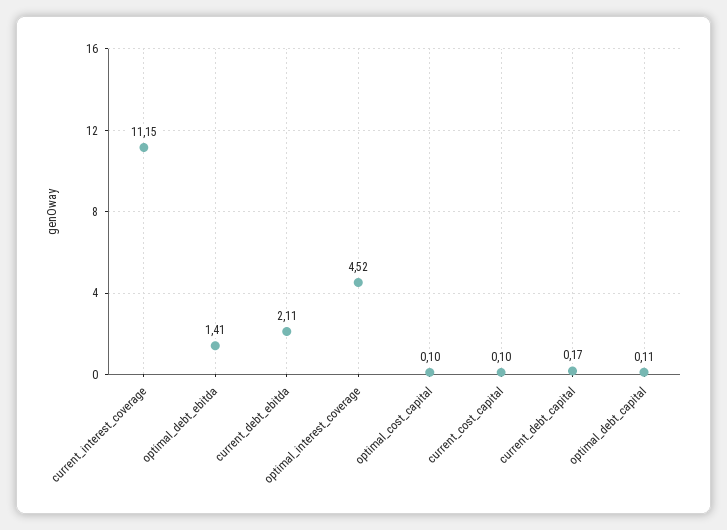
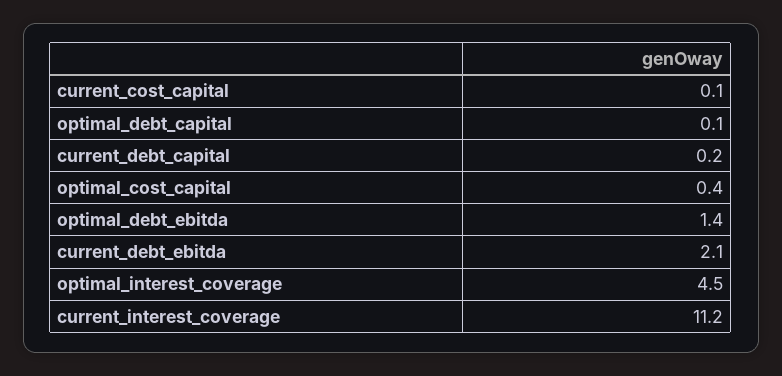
optimal_cost_capital: 0.1 -> 0.4

